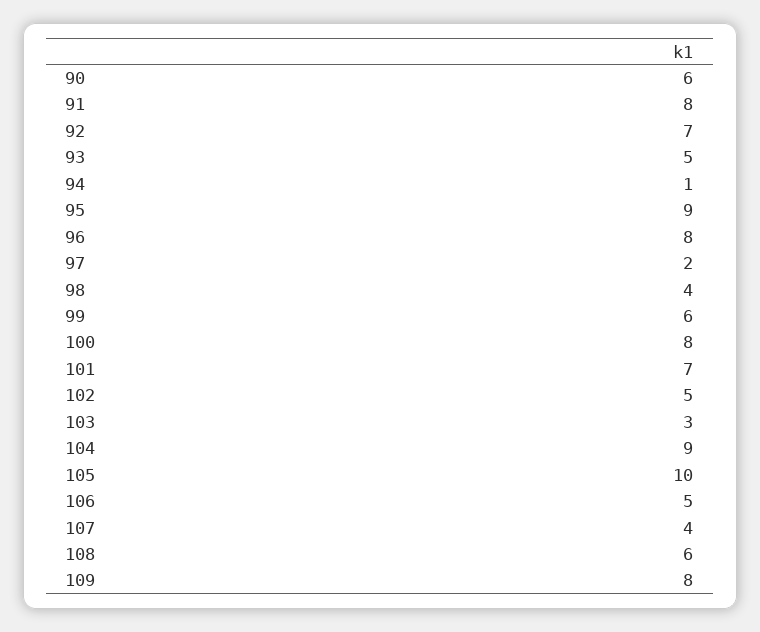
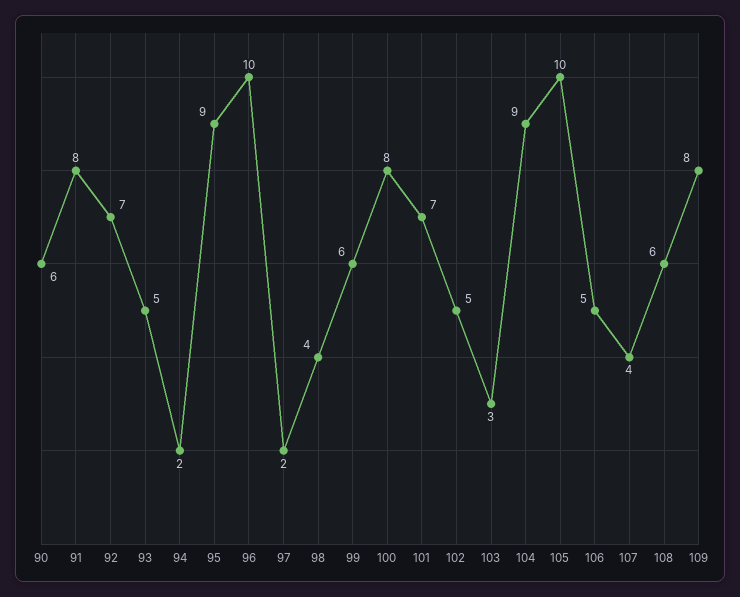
94: 1 -> 2
96: 8 -> 10

